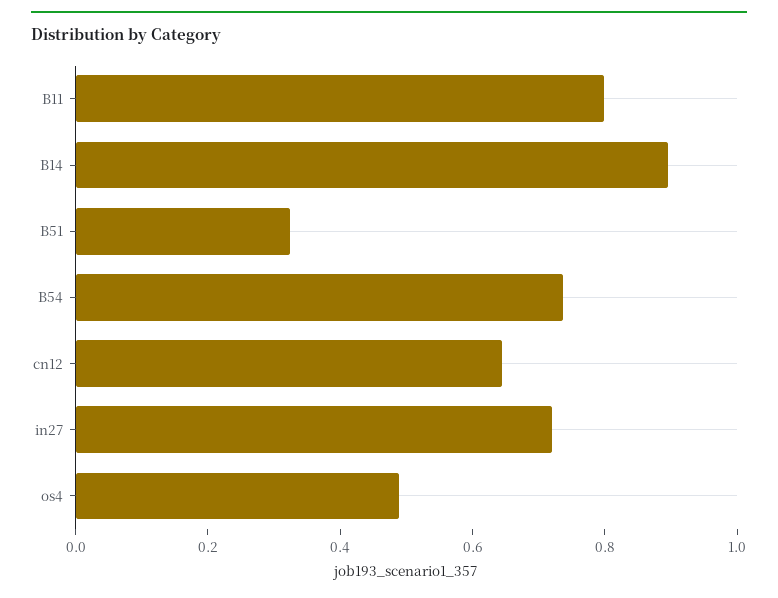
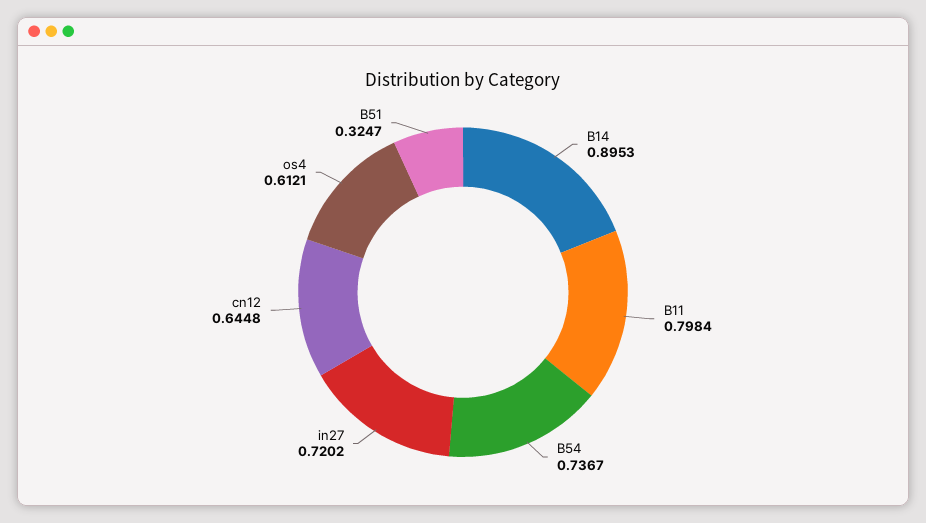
os4: 0.5 -> 0.6121

